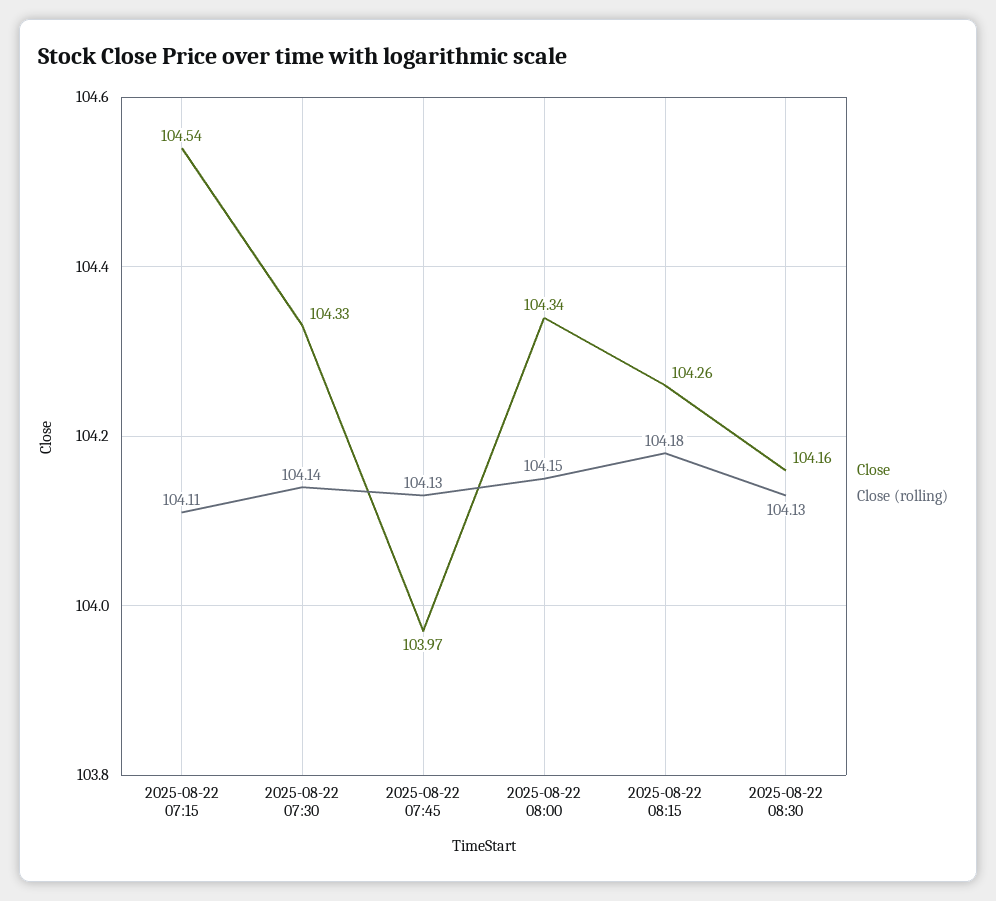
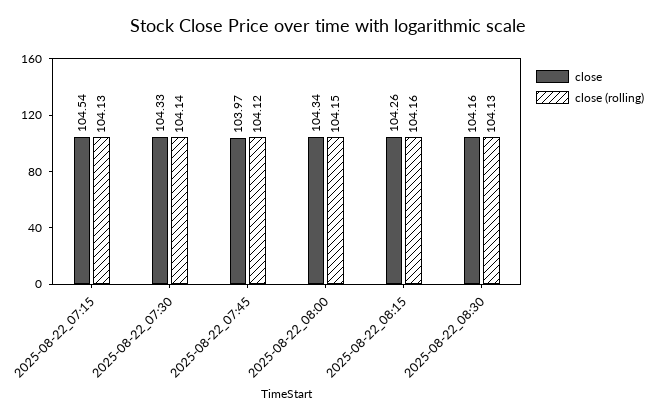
Close (rolling), 2025-08-22 07:15: 104.11 -> 104.13
Close (rolling), 2025-08-22 07:45: 104.13 -> 104.12
Close (rolling), 2025-08-22 08:15: 104.18 -> 104.16

